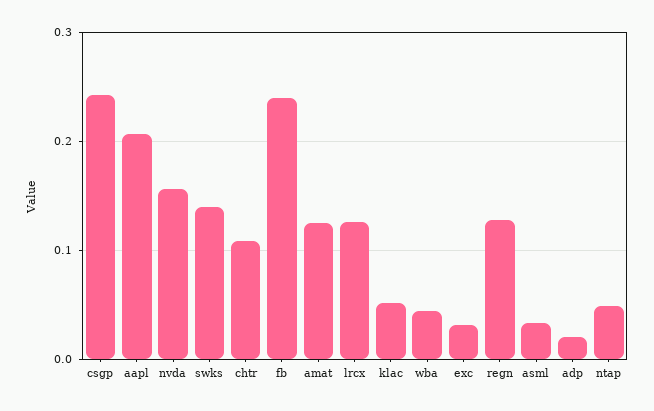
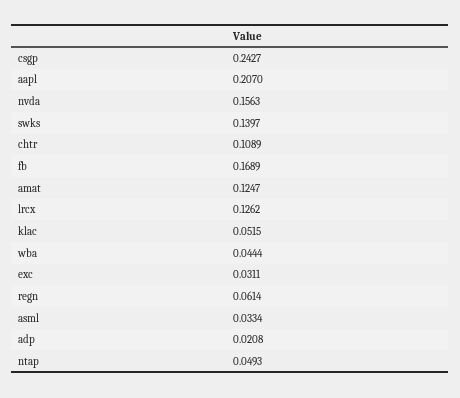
fb: 0.24 -> 0.1689
regn: 0.13 -> 0.0614

